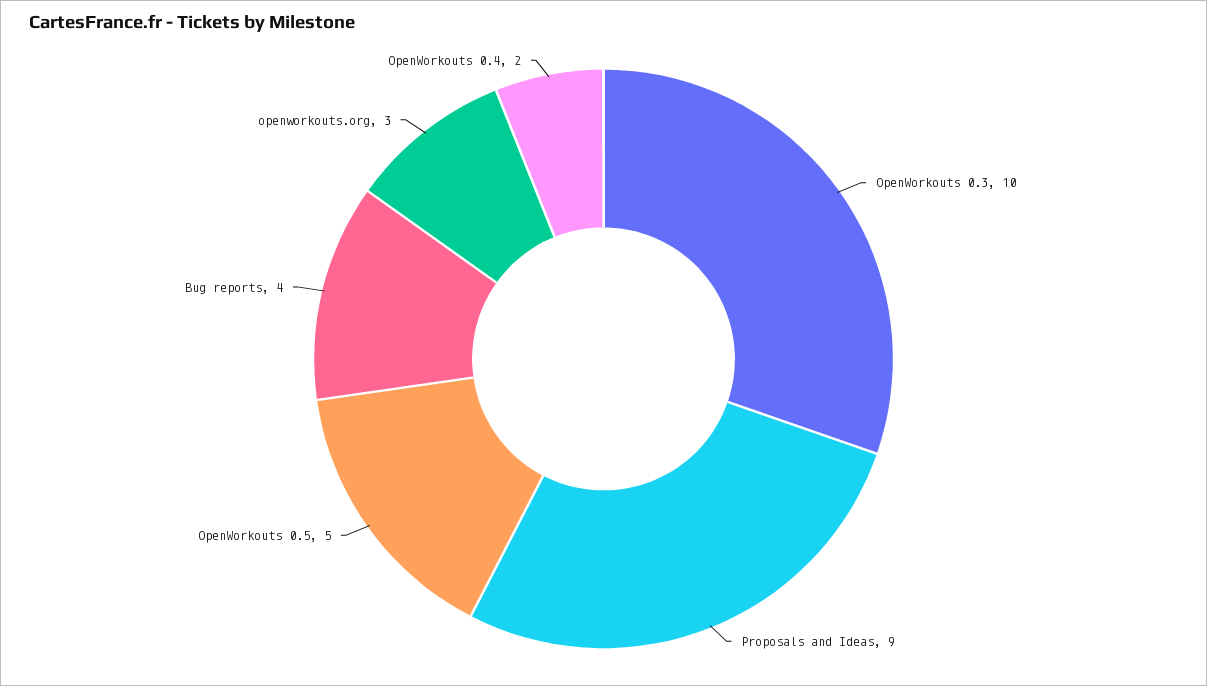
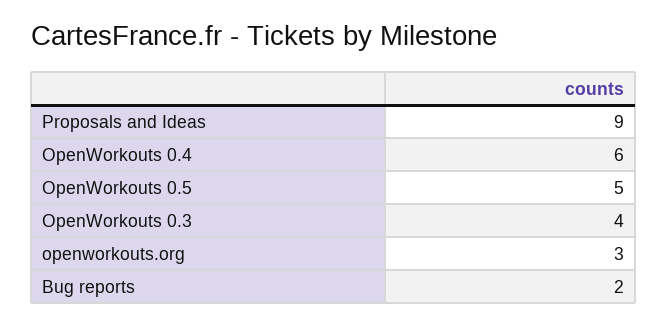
OpenWorkouts 0.3: 10 -> 4
Bug reports: 4 -> 2
OpenWorkouts 0.4: 2 -> 6

